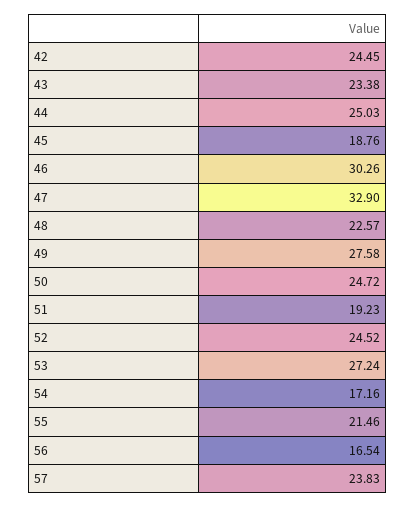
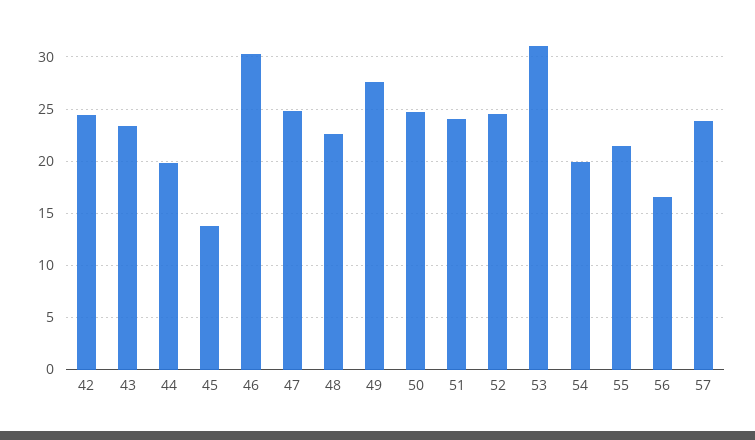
44: 25.03 -> 20
45: 18.76 -> 14
47: 32.9 -> 25
51: 19.23 -> 24
53: 27.24 -> 31
54: 17.16 -> 20

